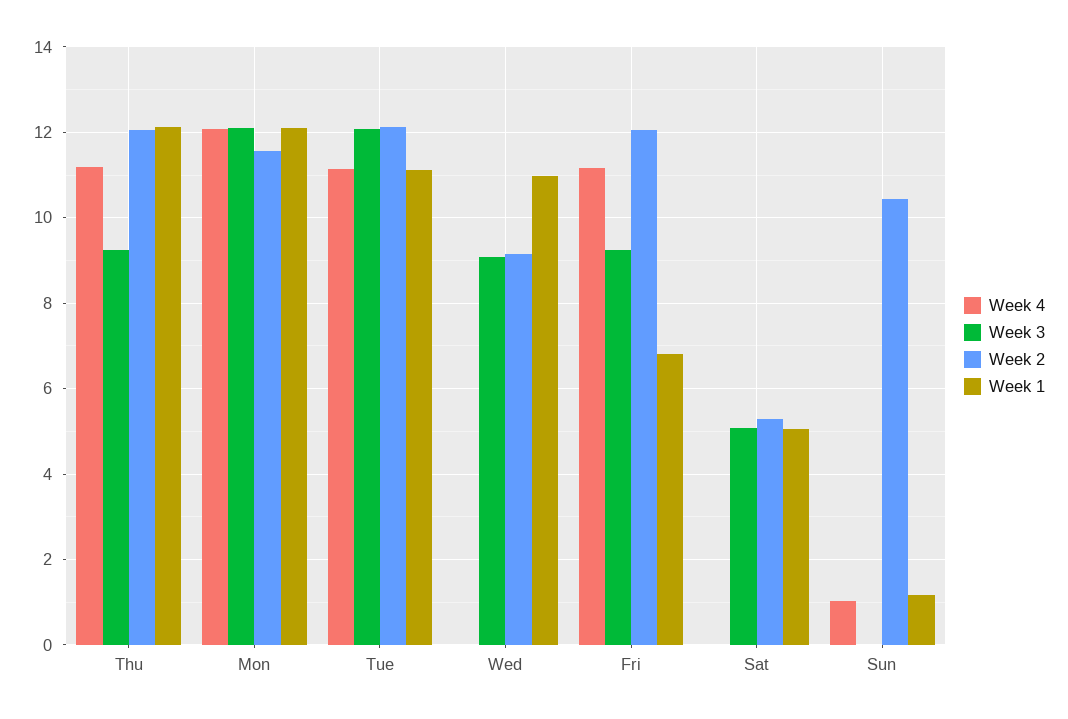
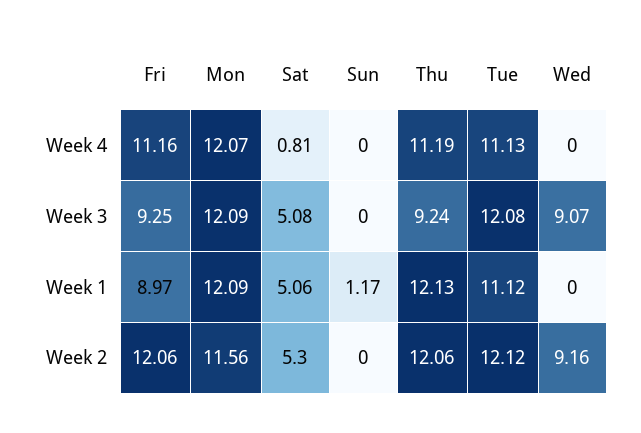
Week 1, Wed: 11 -> 0
Week 1, Fri: 6.8 -> 8.97
Week 4, Sat: 0 -> 0.81
Week 4, Sun: 1 -> 0
Week 2, Sun: 10.4 -> 0

